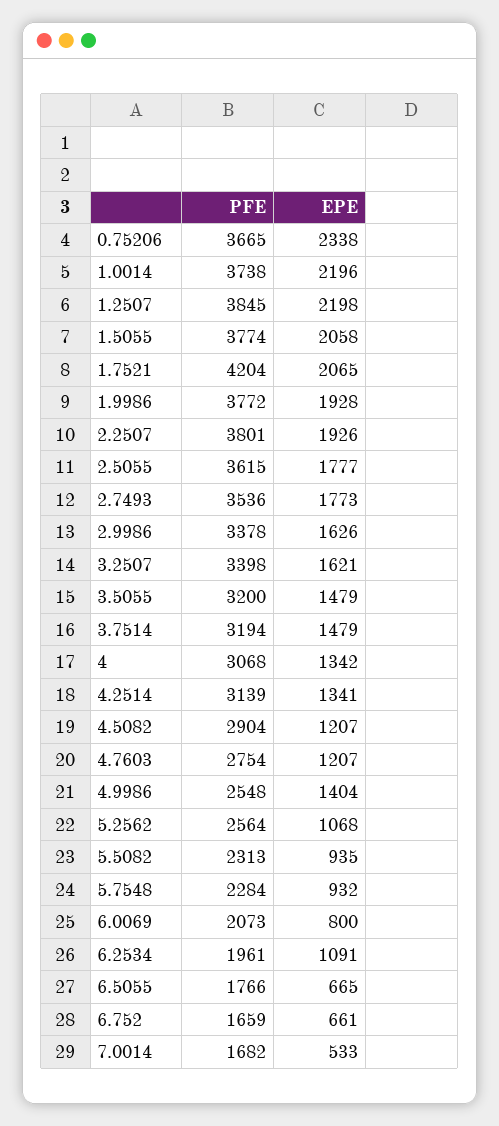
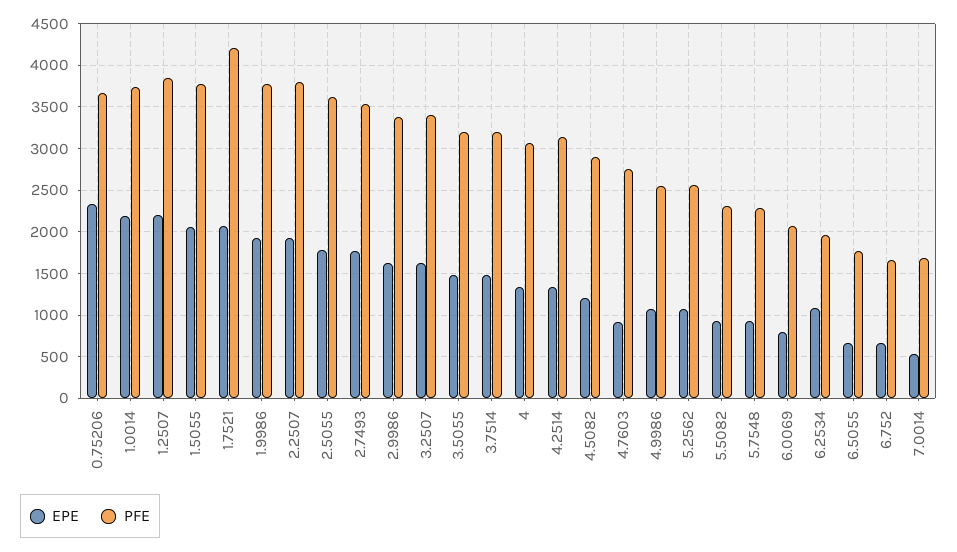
EPE, 4.7603: 1207 -> 900
EPE, 4.9986: 1404 -> 1100

